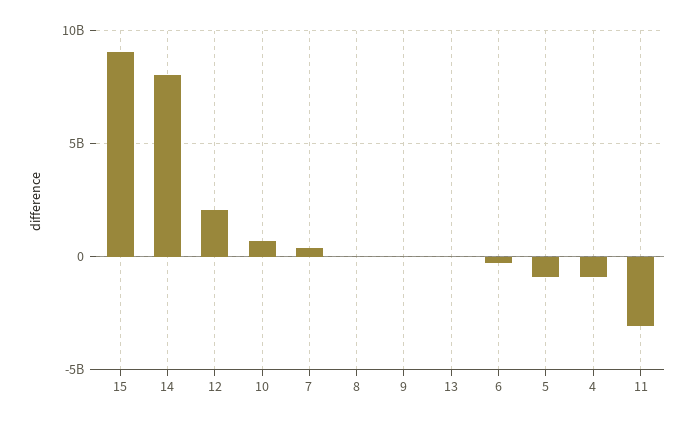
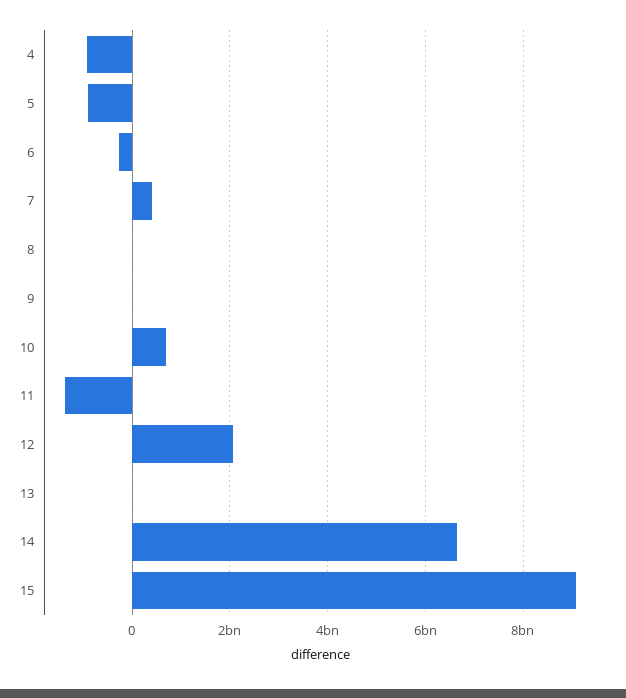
14: 8000000000 -> 6600000000
11: -3000000000 -> -1400000000

